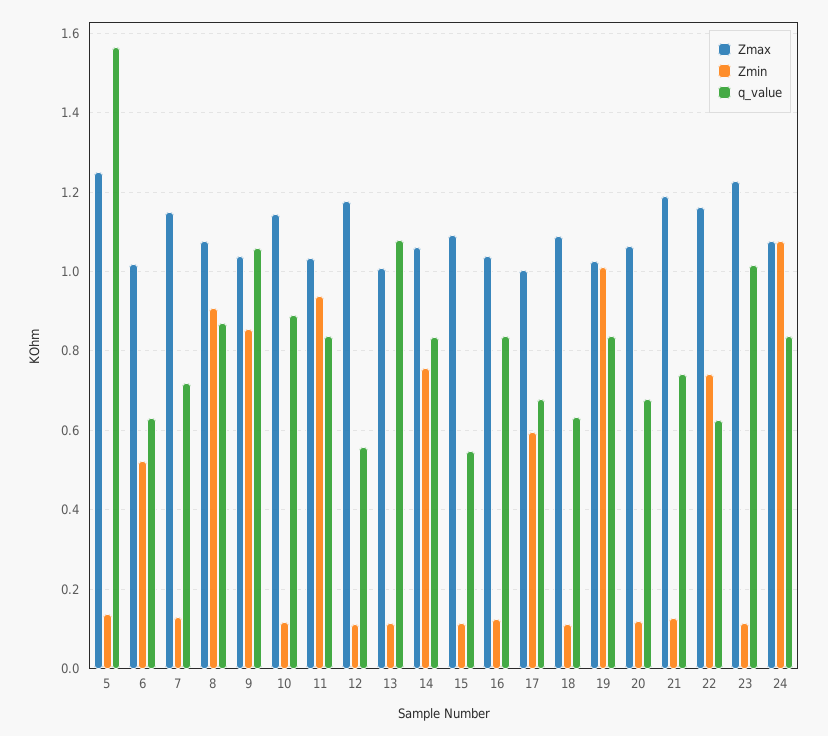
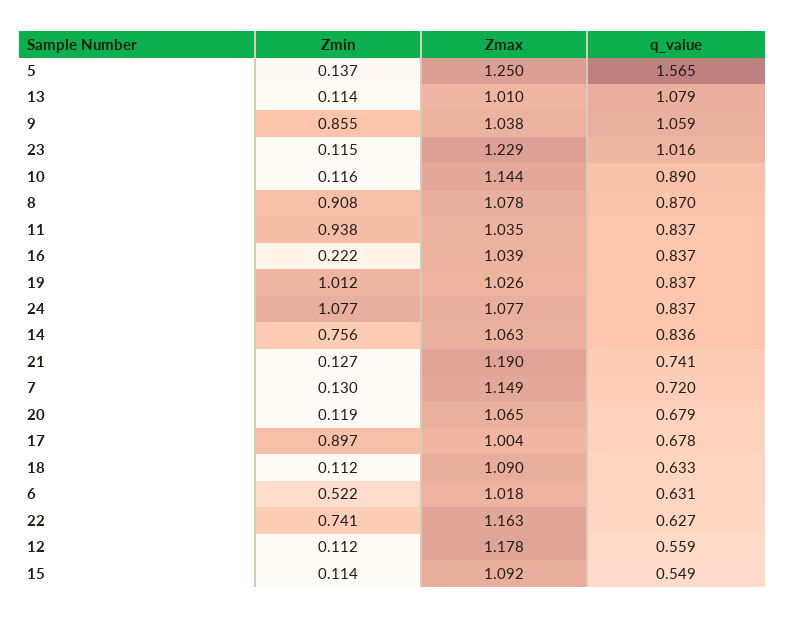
Zmin, 16: 0.12 -> 0.222
Zmin, 17: 0.6 -> 0.897

